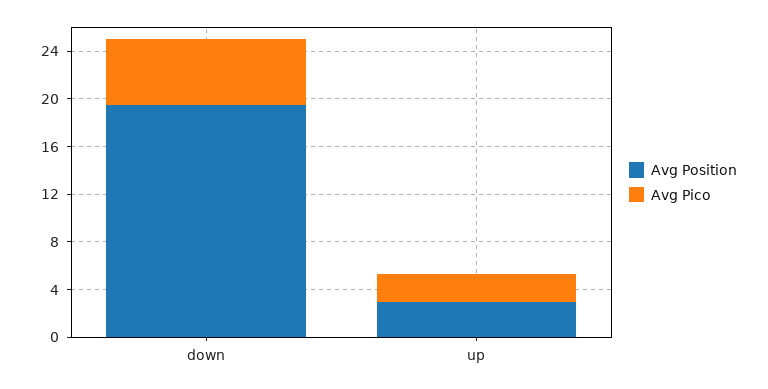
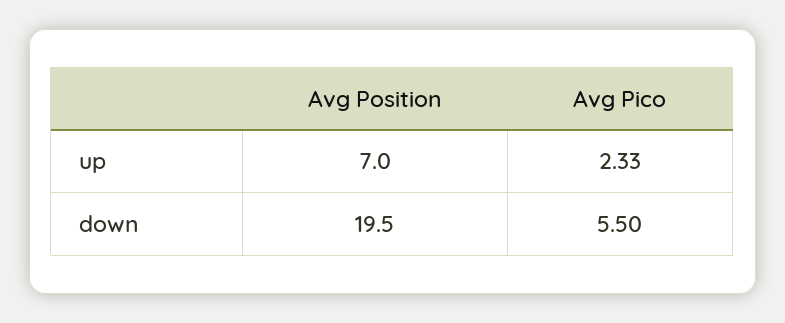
Avg Position, up: 3 -> 7

